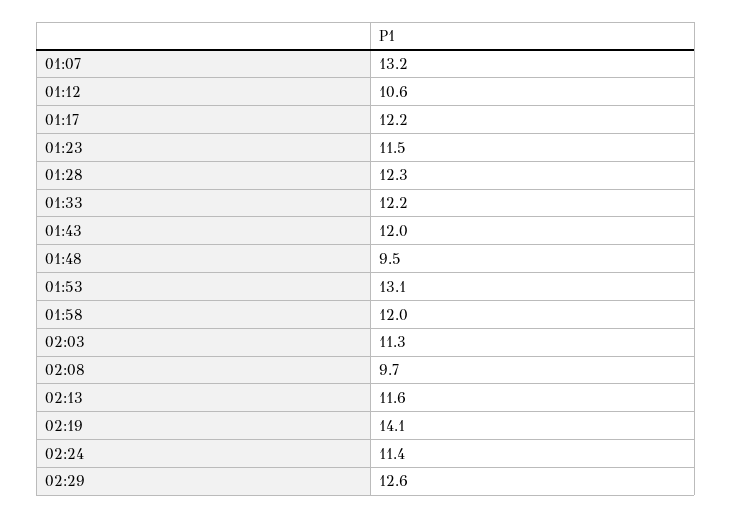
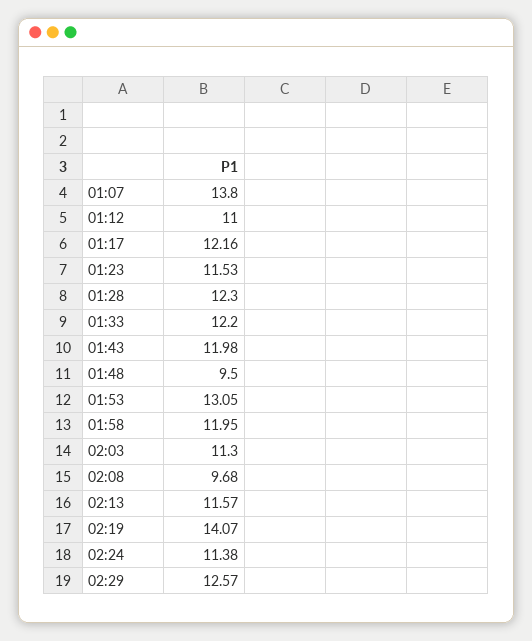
01:07: 13.2 -> 13.8
01:12: 10.6 -> 11

